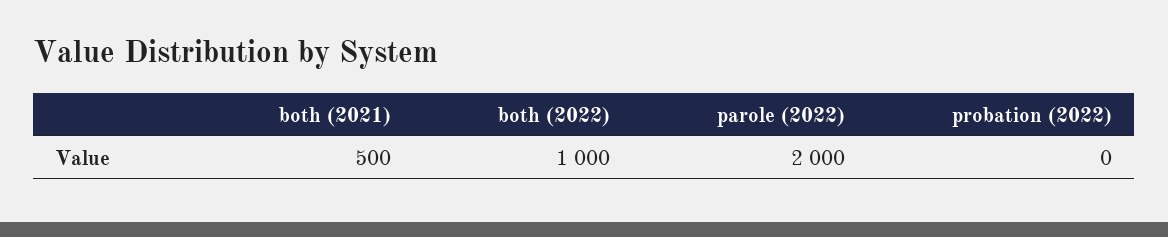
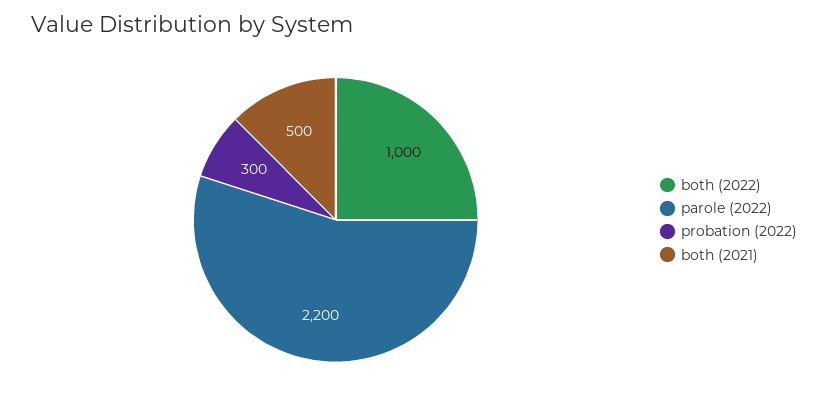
parole (2022): 2000 -> 2200
probation (2022): 0 -> 300

